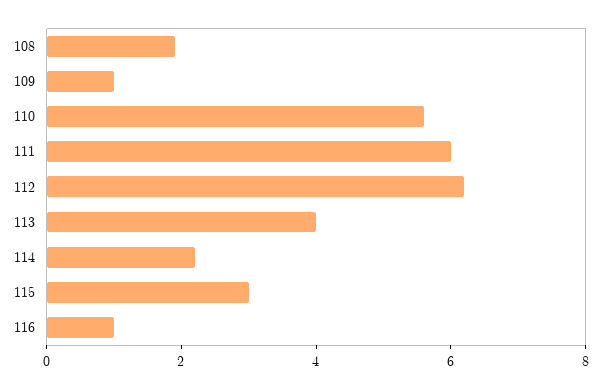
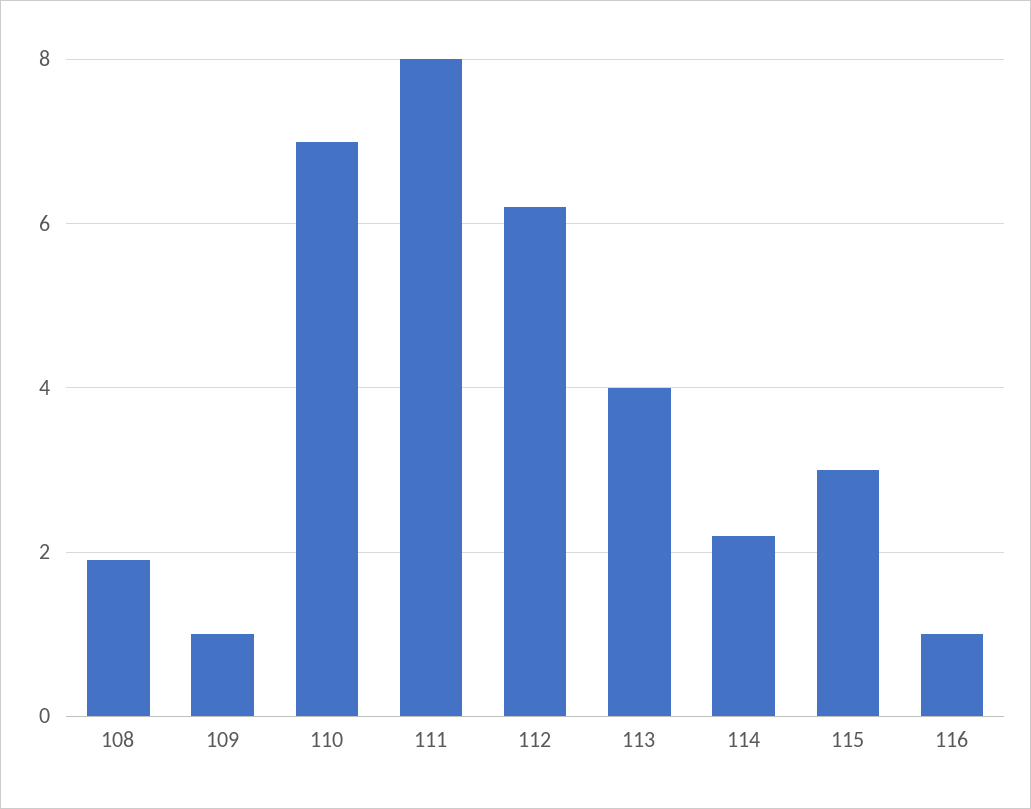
110: 5.5 -> 7
111: 6 -> 8

